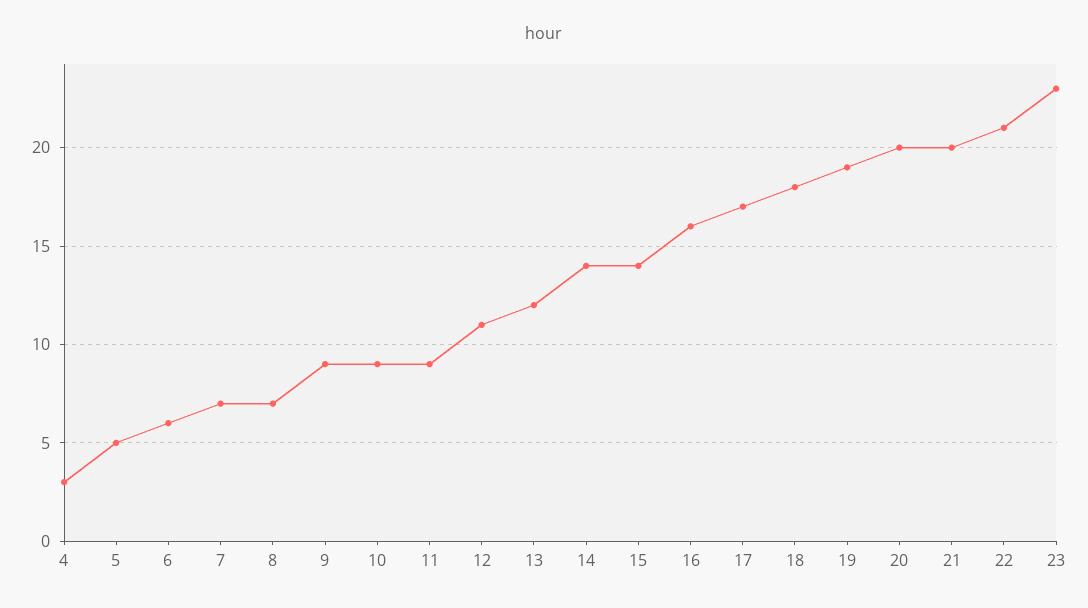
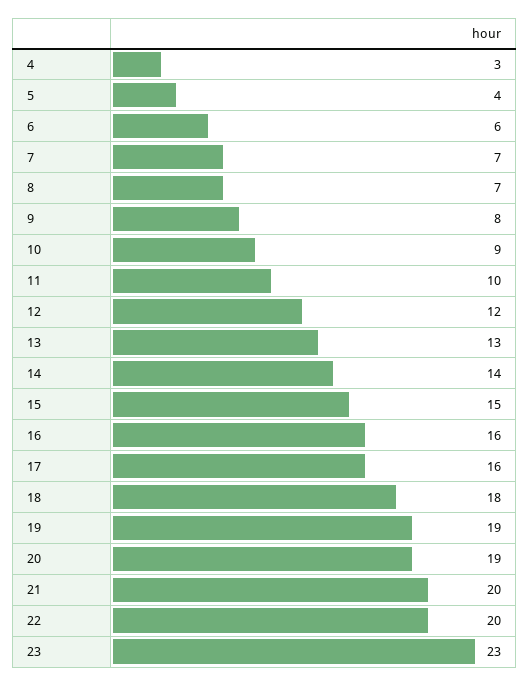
5: 5 -> 4
9: 9 -> 8
11: 9 -> 10
12: 11 -> 12
13: 12 -> 13
15: 14 -> 15
17: 17 -> 16
20: 20 -> 19
22: 21 -> 20

